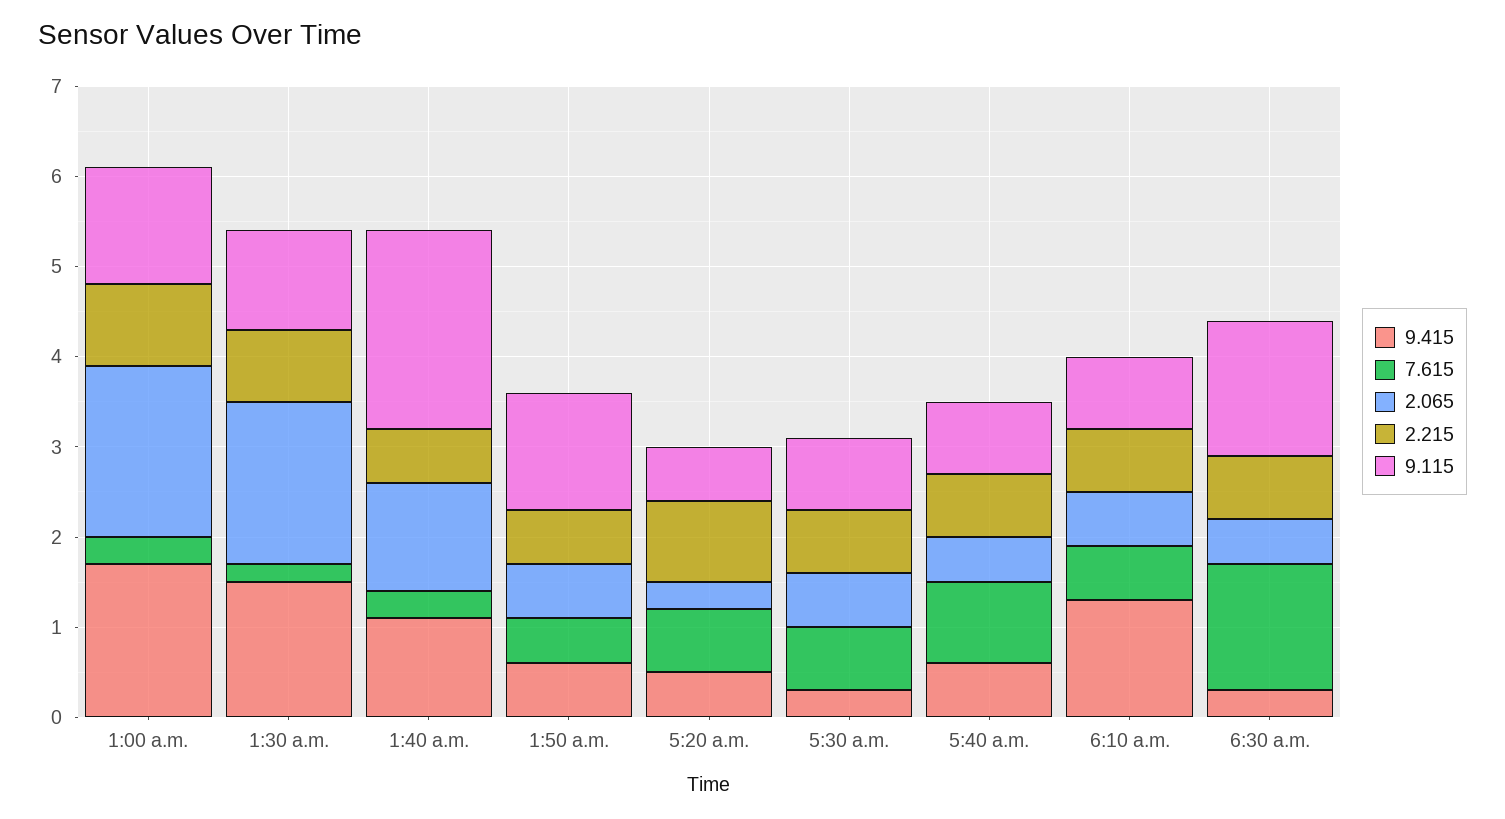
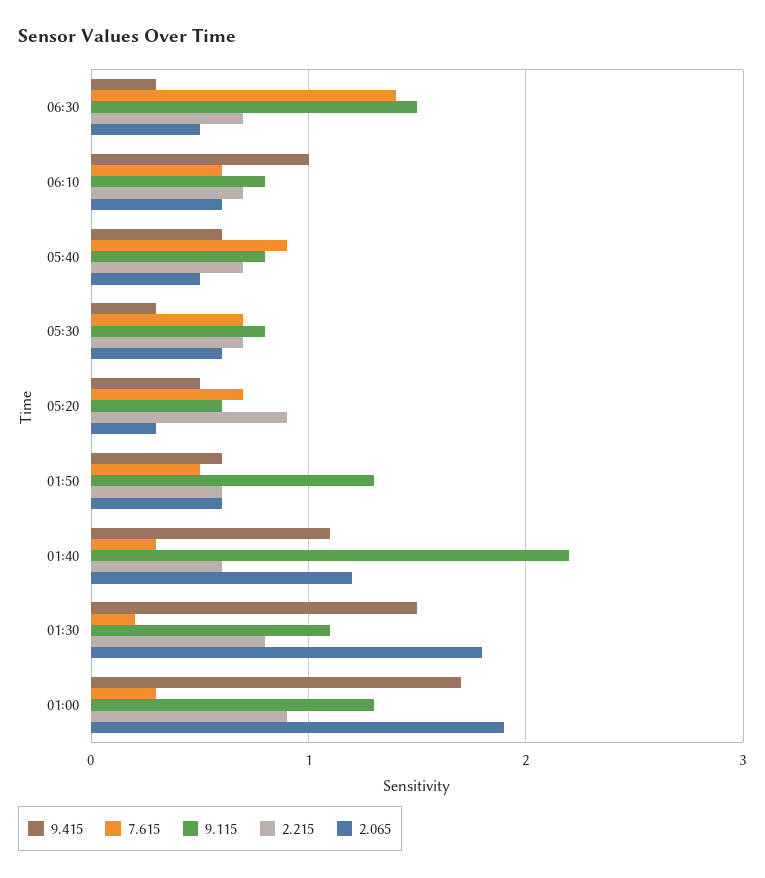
9.415, 6:10 a.m.: 1.3 -> 1

